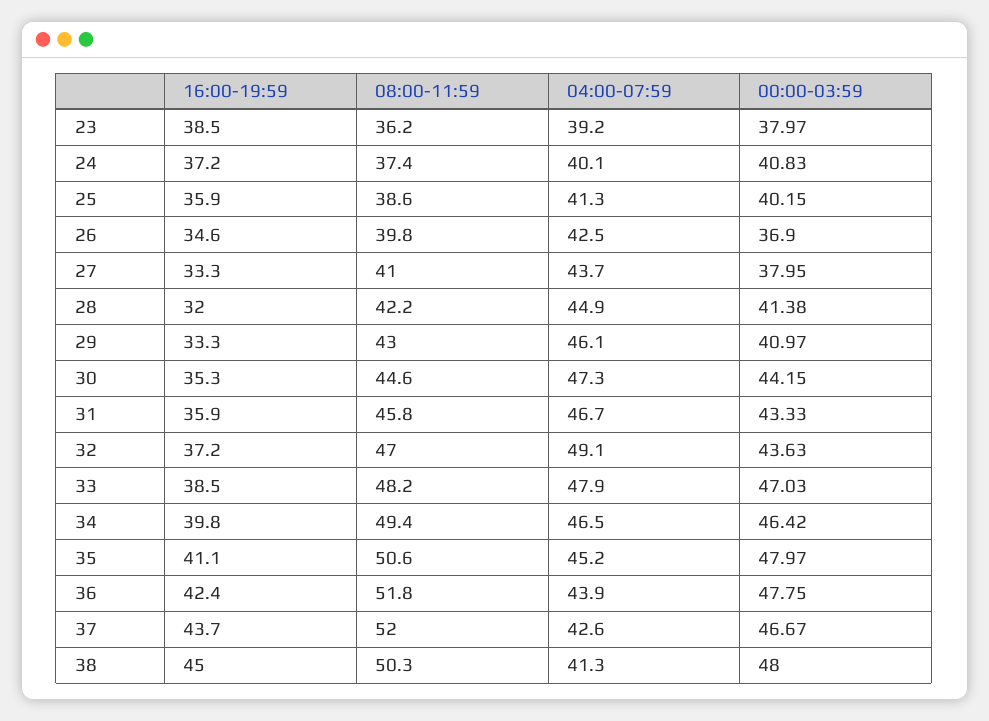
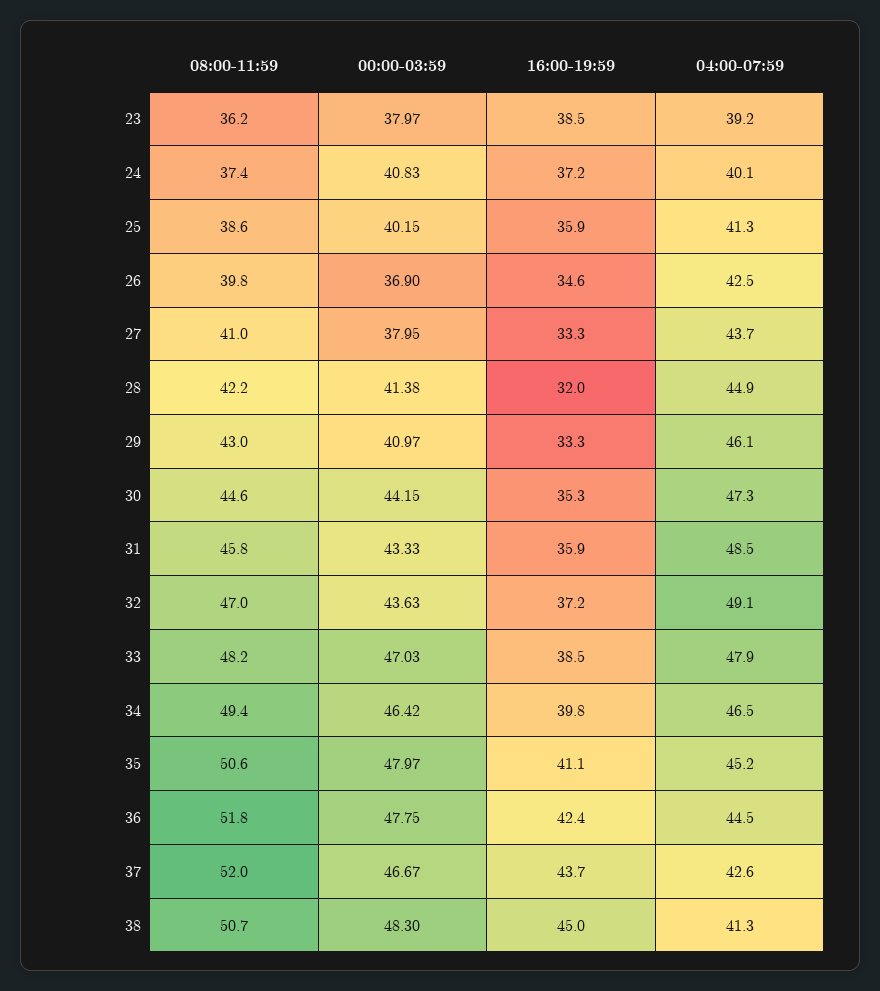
04:00-07:59, 31: 46.7 -> 48.5
04:00-07:59, 36: 43.9 -> 44.5
08:00-11:59, 38: 50.3 -> 50.7
00:00-03:59, 38: 48 -> 48.3

